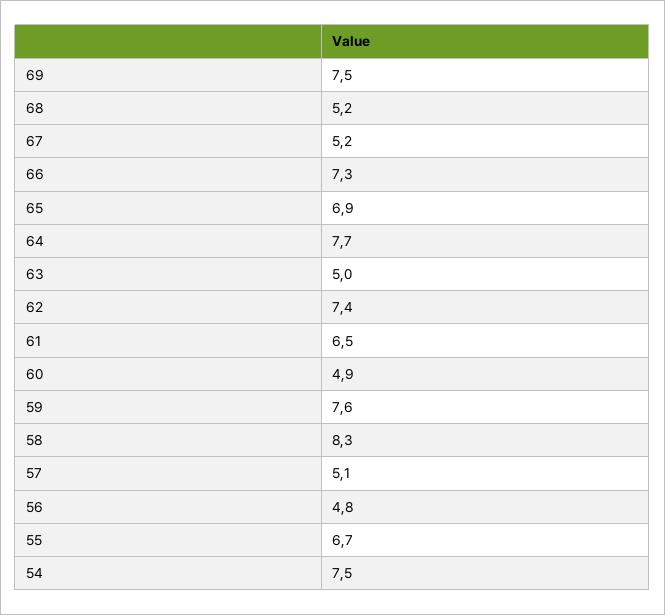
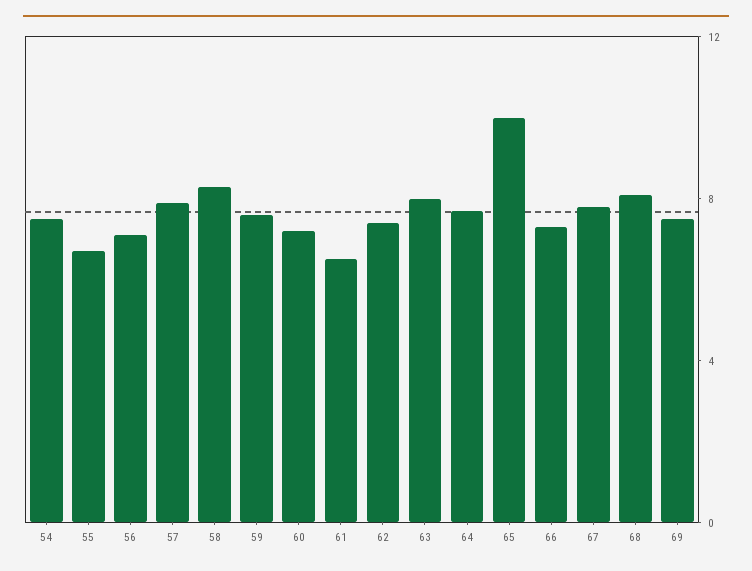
68: 5.2 -> 8
67: 5.2 -> 8
65: 6.9 -> 10
63: 5 -> 8
60: 4.9 -> 7
57: 5.1 -> 8
56: 4.8 -> 7

